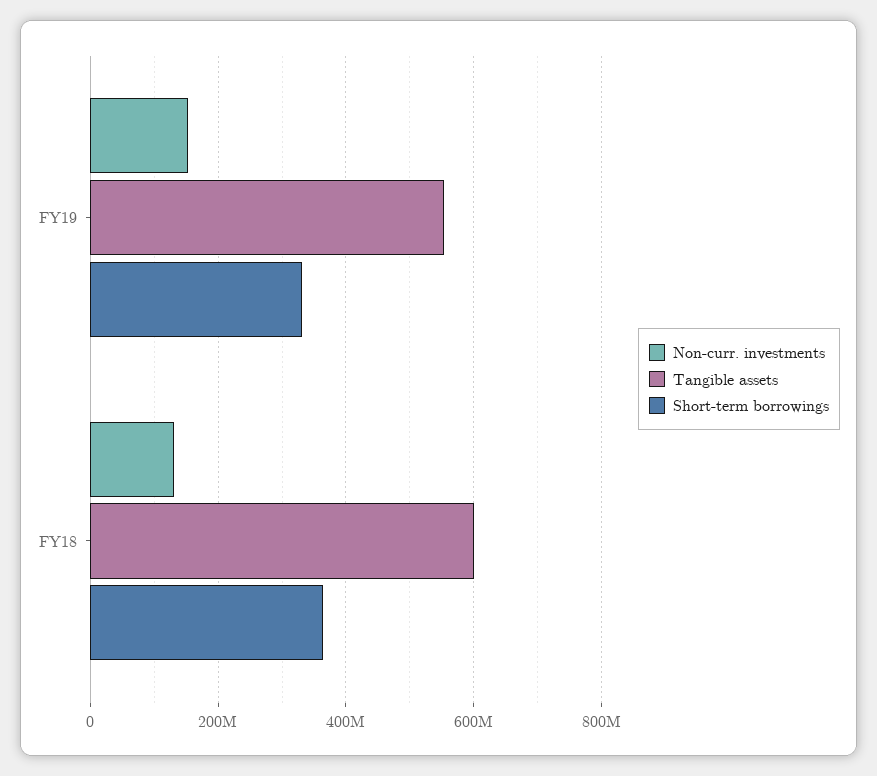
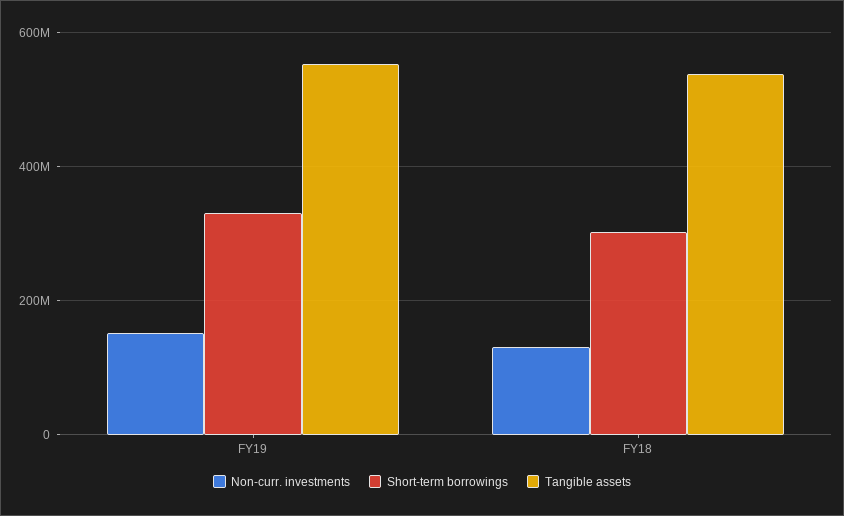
Tangible assets, FY18: 600000000 -> 540000000
Short-term borrowings, FY18: 360000000 -> 300000000

